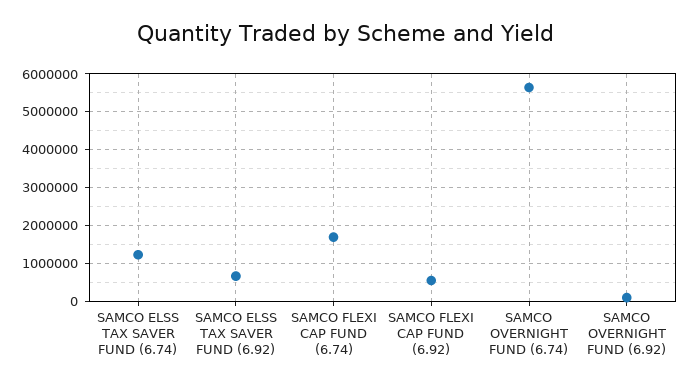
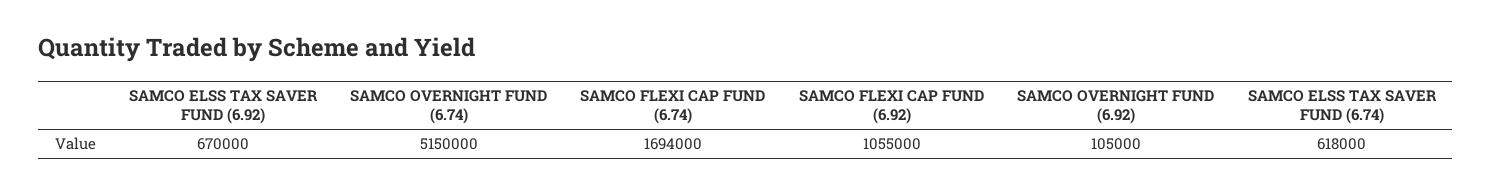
SAMCO ELSS TAX SAVER FUND (6.74): 1200000 -> 618000
SAMCO FLEXI CAP FUND (6.92): 600000 -> 1055000
SAMCO OVERNIGHT FUND (6.74): 5600000 -> 5150000

